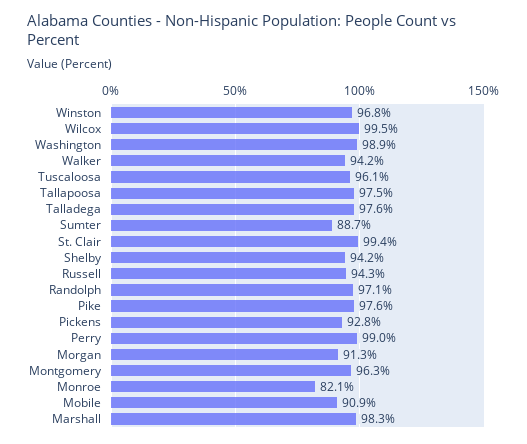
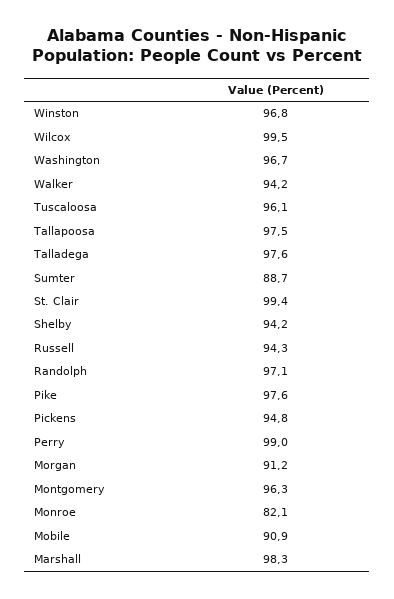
Washington: 98.9 -> 96.7
Pickens: 92.8 -> 94.8
Morgan: 91.3 -> 91.2

